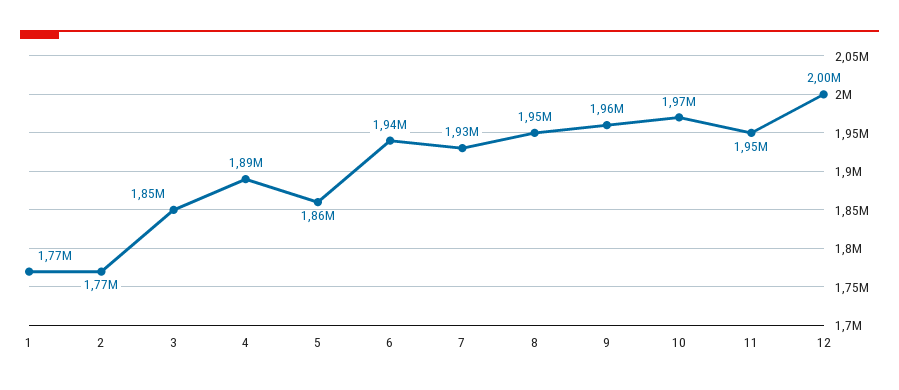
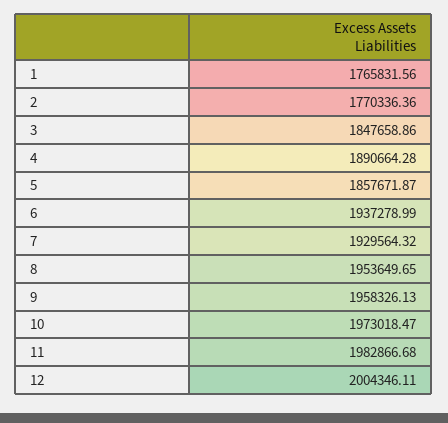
11: 1950000 -> 1982866.68

